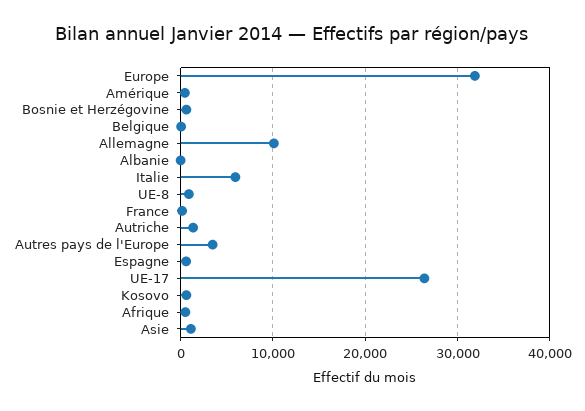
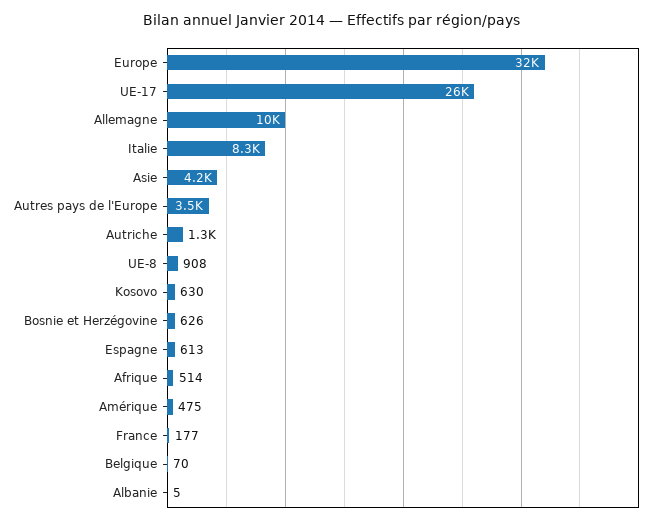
Italie: 6000 -> 8300
Asie: 1000 -> 4200

